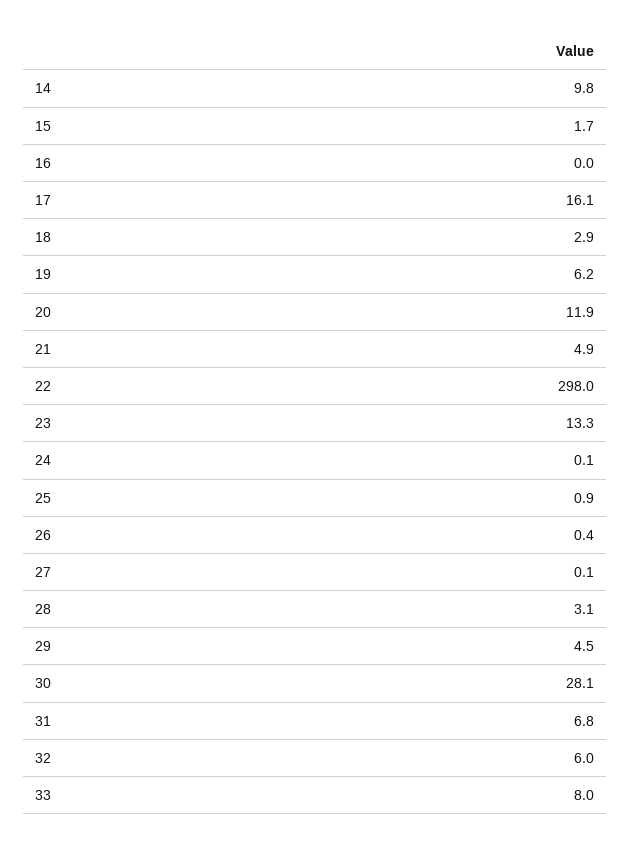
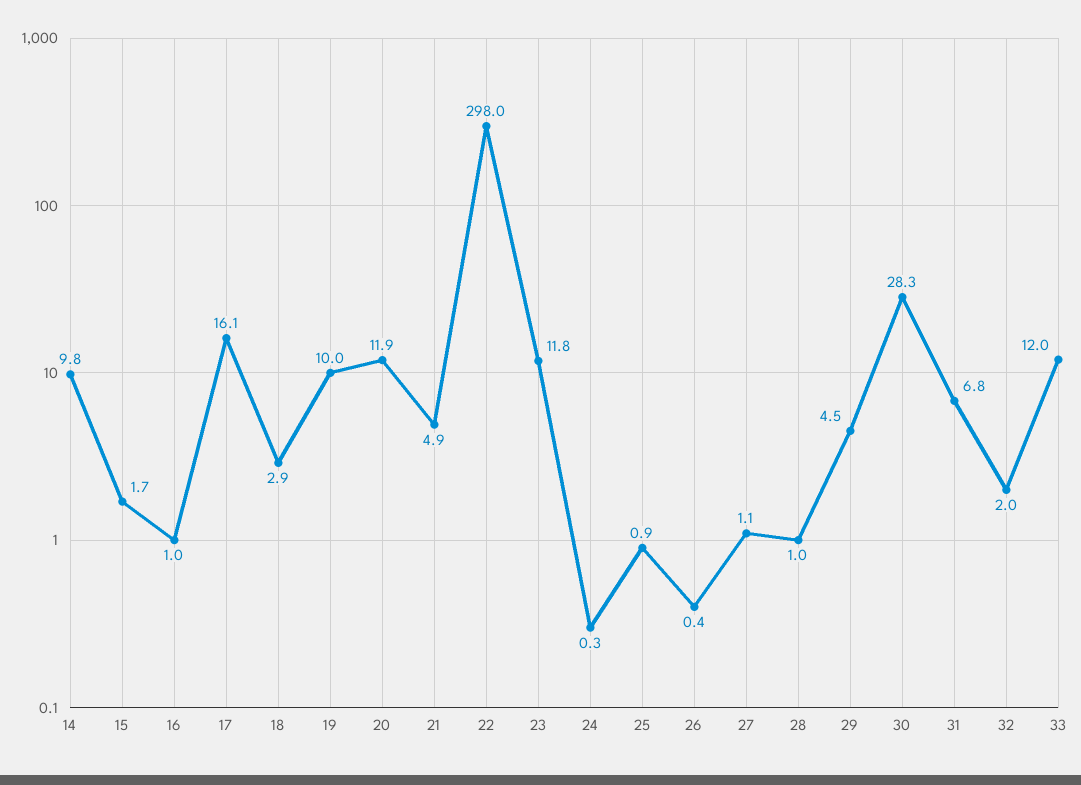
16: 0 -> 1
19: 6.2 -> 10
23: 13.3 -> 11.8
24: 0.1 -> 0.3
27: 0.1 -> 1.1
28: 3.1 -> 1
30: 28.1 -> 28.3
32: 6 -> 2
33: 8 -> 12

